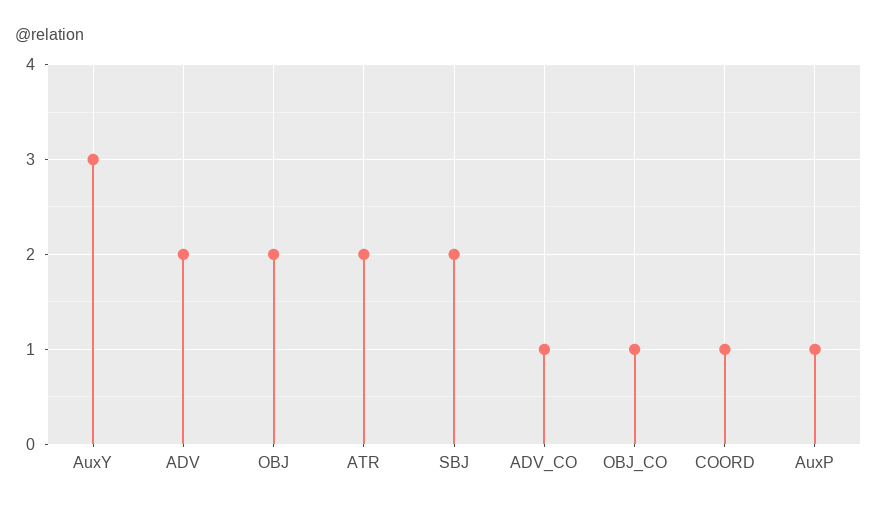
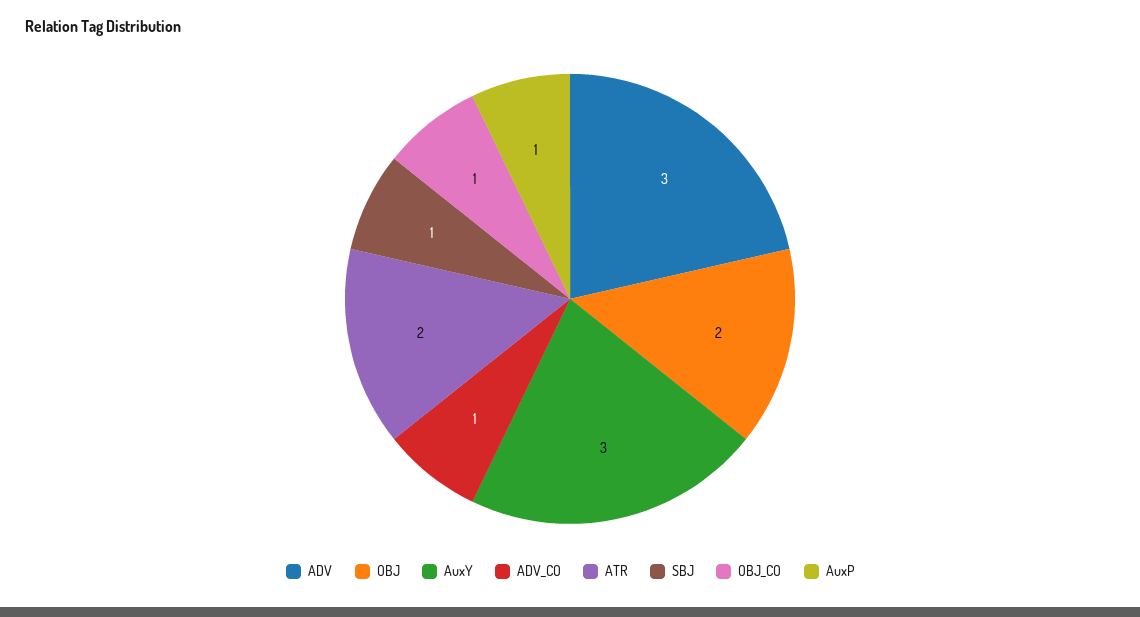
ADV: 2 -> 3
SBJ: 2 -> 1
COORD: 1 -> none

